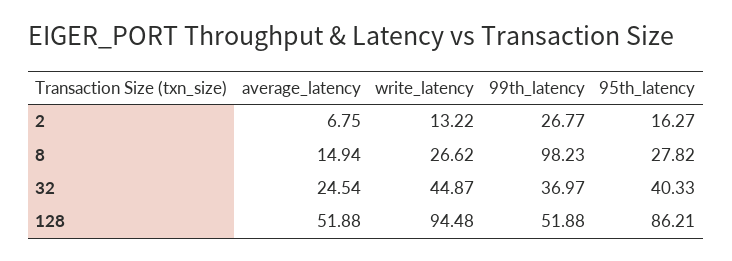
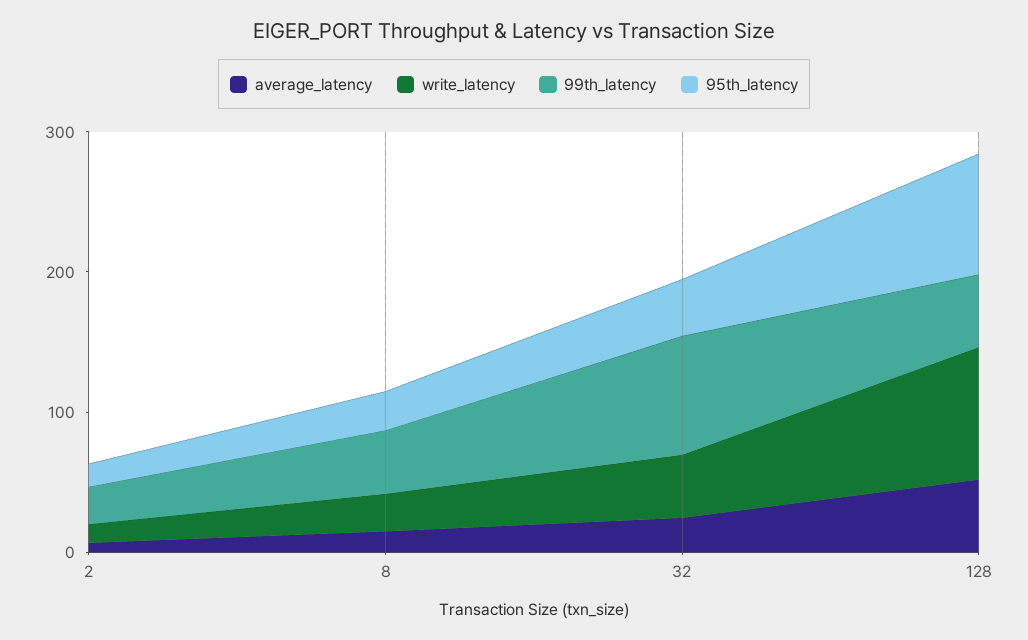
99th_latency, 8: 98.23 -> 40
99th_latency, 32: 36.97 -> 80

